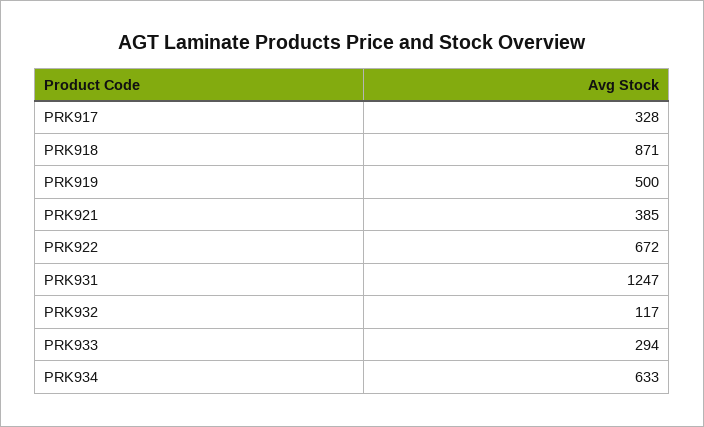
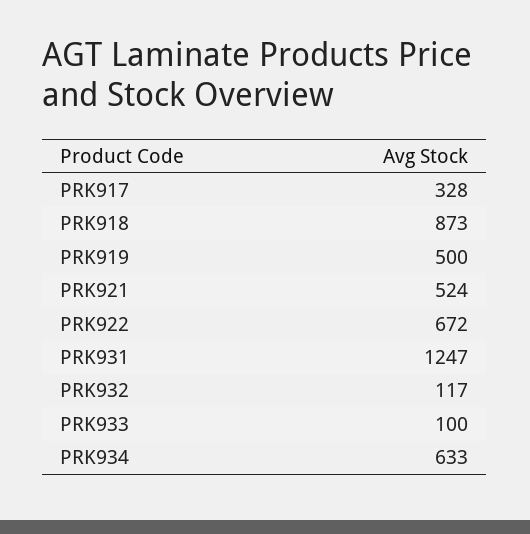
PRK918: 871 -> 873
PRK921: 385 -> 524
PRK933: 294 -> 100

